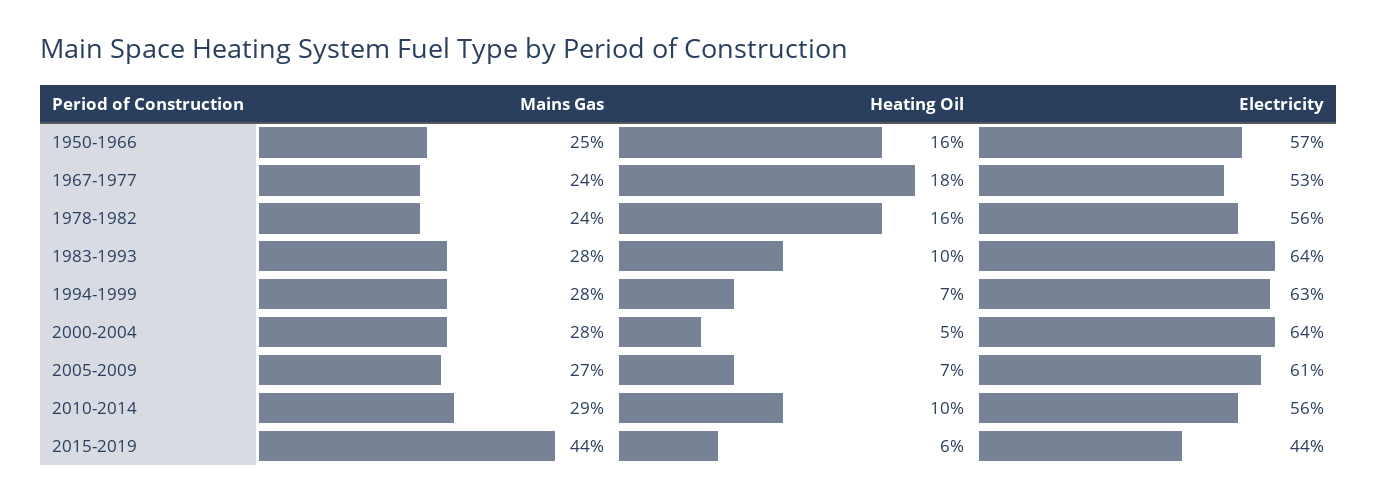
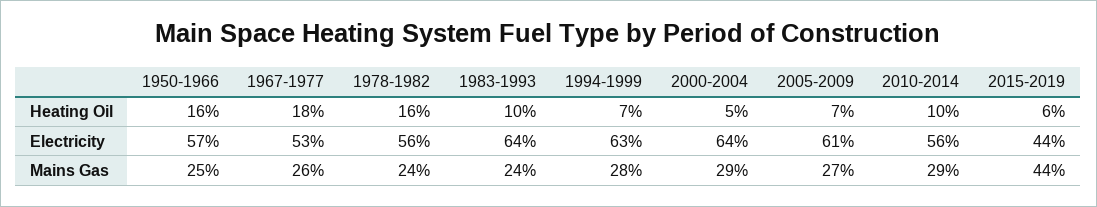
Mains Gas, 1967-1977: 24 -> 26
Mains Gas, 1983-1993: 28 -> 24
Mains Gas, 2000-2004: 28 -> 29

